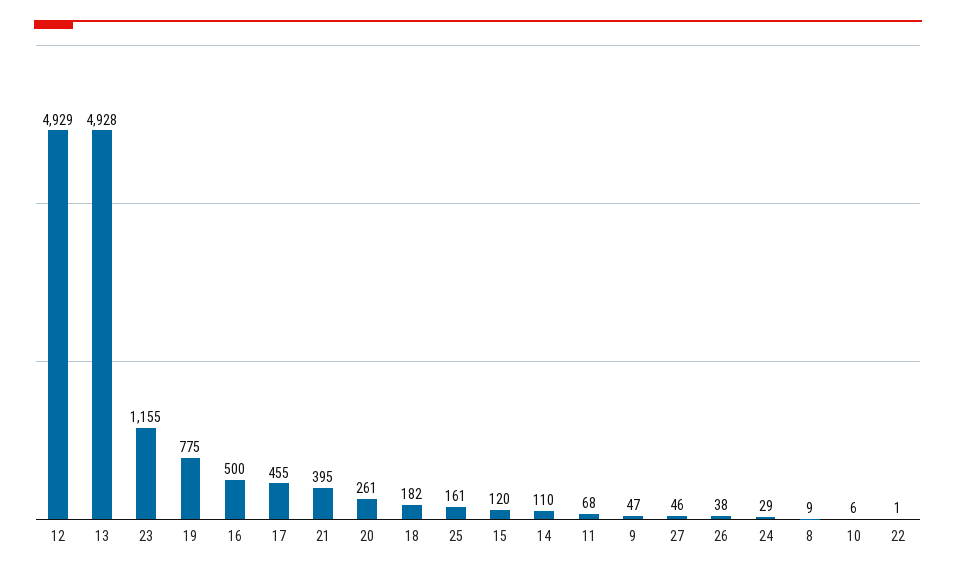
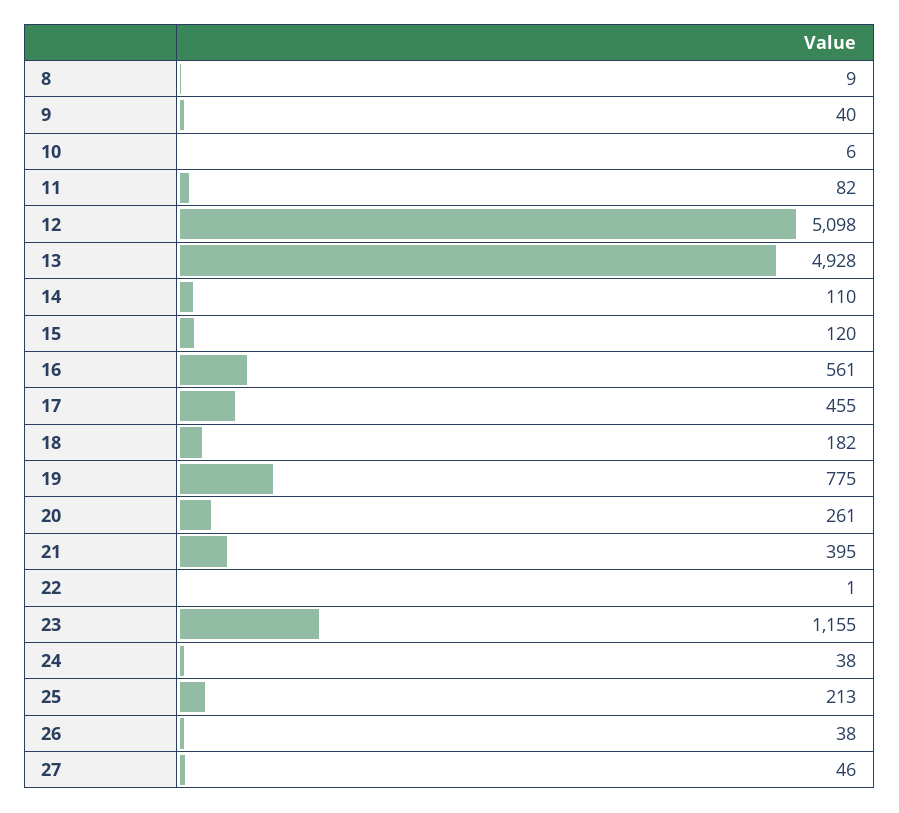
12: 4929 -> 5098
16: 500 -> 561
25: 161 -> 213
11: 68 -> 82
9: 47 -> 40
24: 29 -> 38

